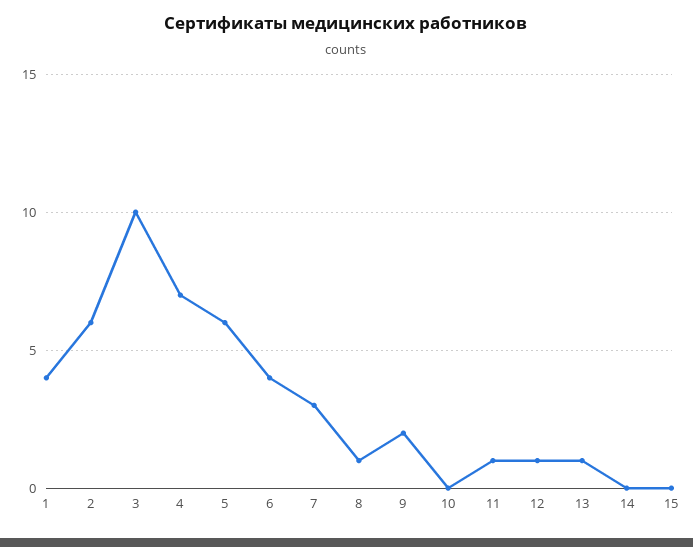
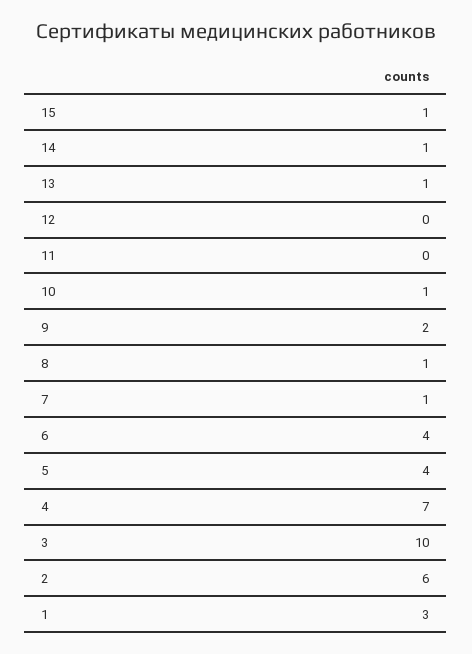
1: 4 -> 3
5: 6 -> 4
7: 3 -> 1
10: 0 -> 1
11: 1 -> 0
12: 1 -> 0
14: 0 -> 1
15: 0 -> 1

